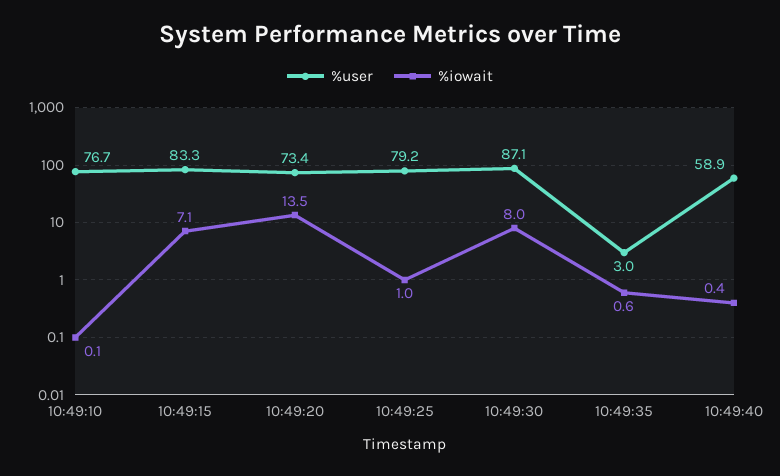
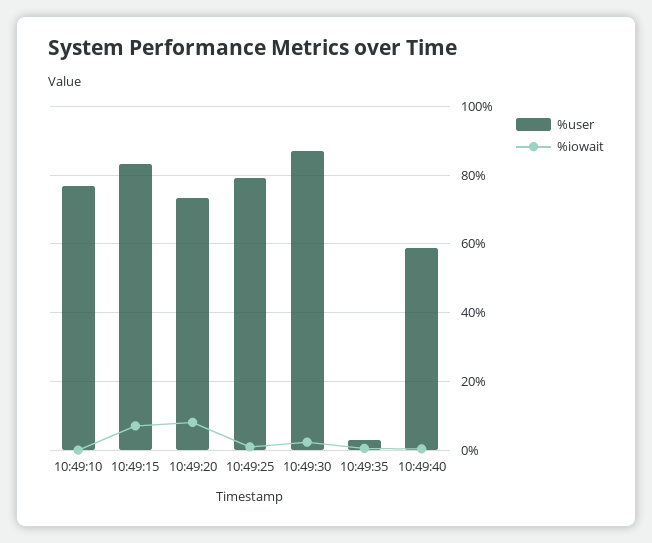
%iowait, 10:49:20: 13.5 -> 8
%iowait, 10:49:30: 8 -> 2

